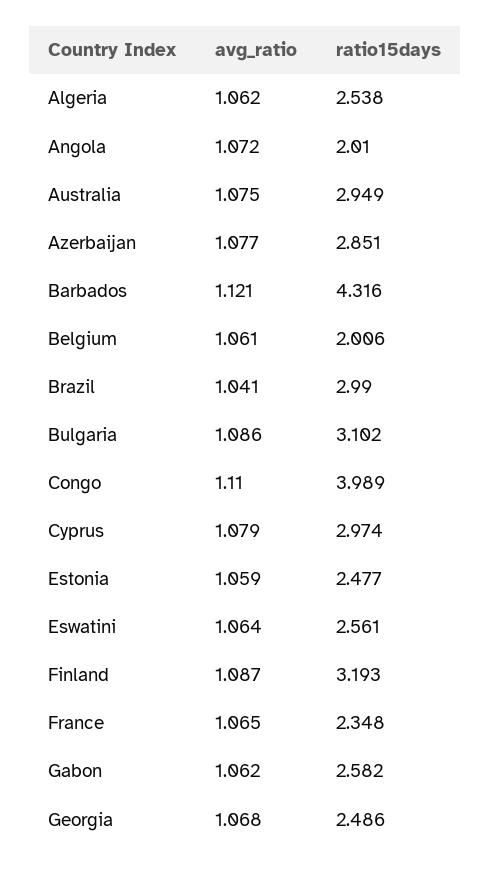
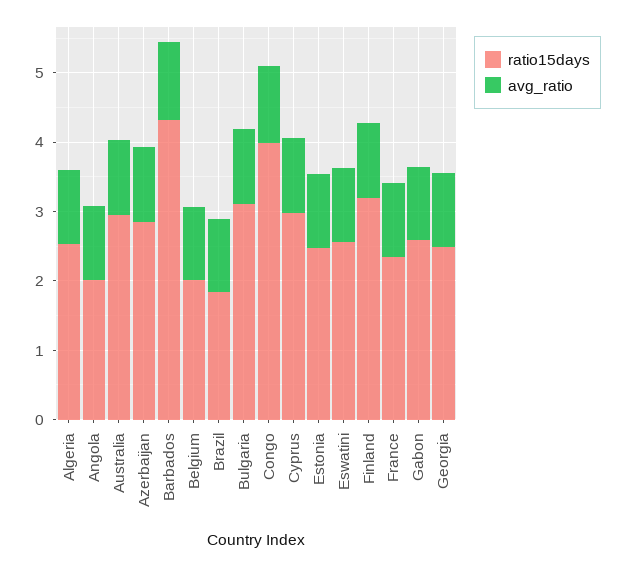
ratio15days, Brazil: 2.99 -> 1.8

